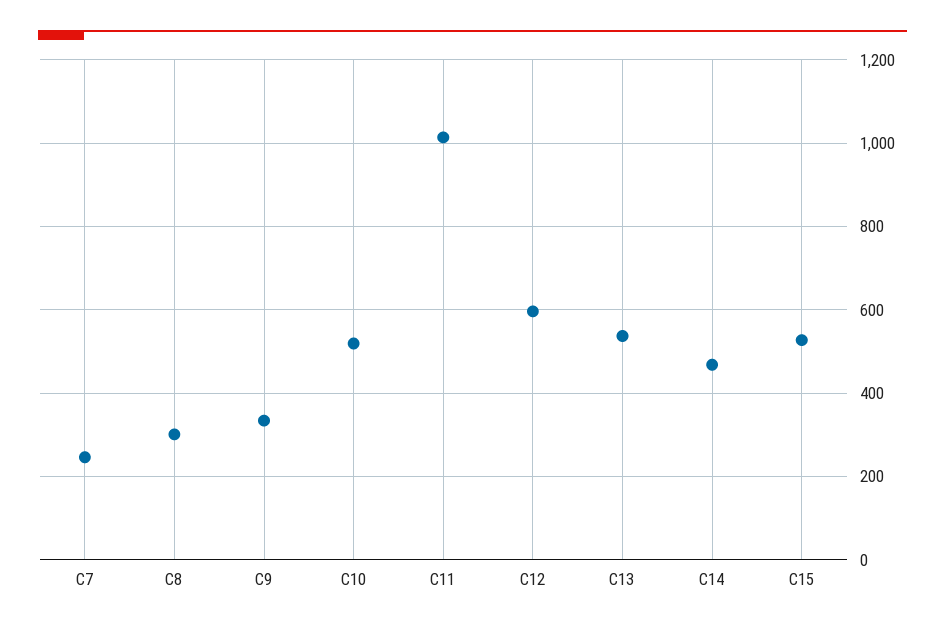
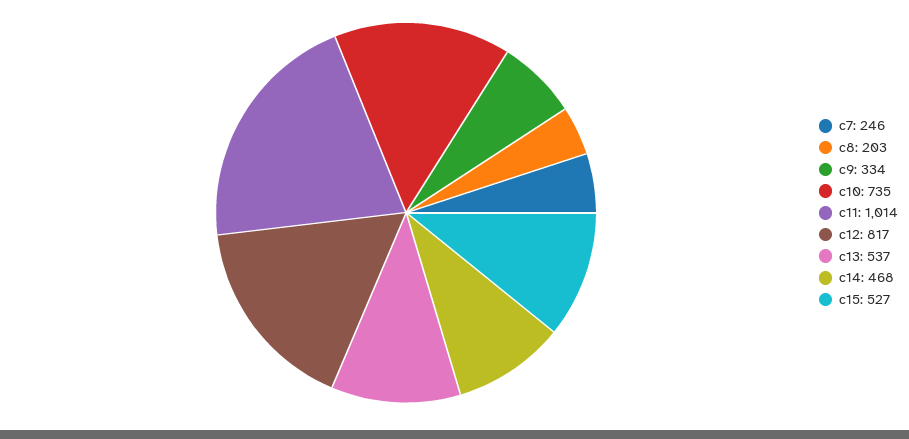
C8: 300 -> 203
C10: 520 -> 735
C12: 600 -> 817

